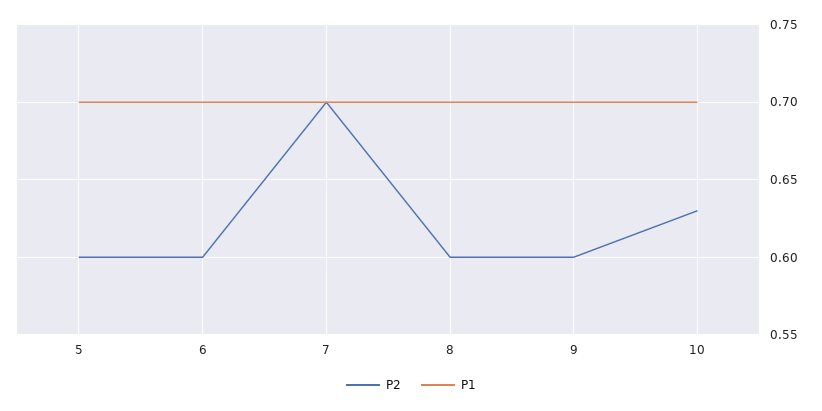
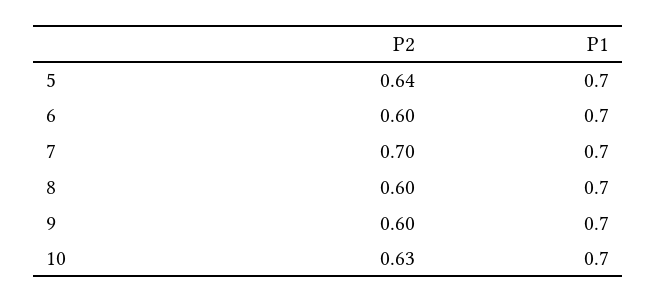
P2, 5: 0.6 -> 0.64

